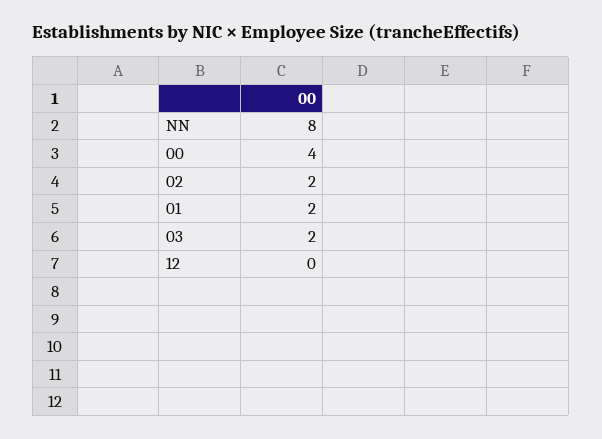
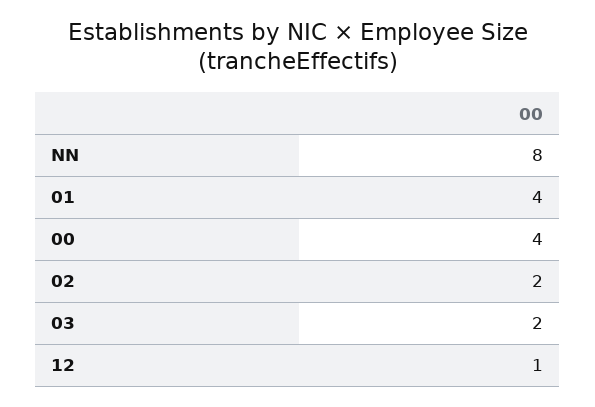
01: 2 -> 4
12: 0 -> 1

